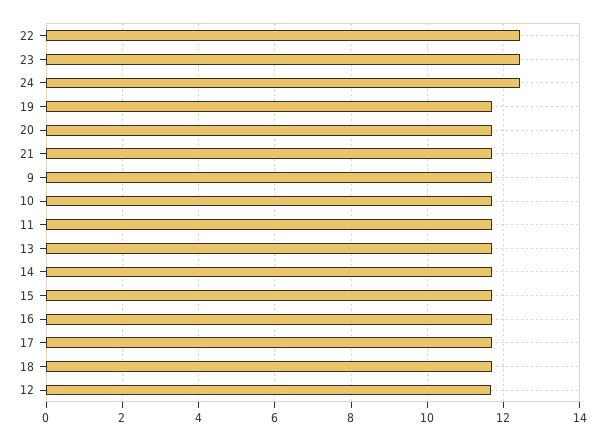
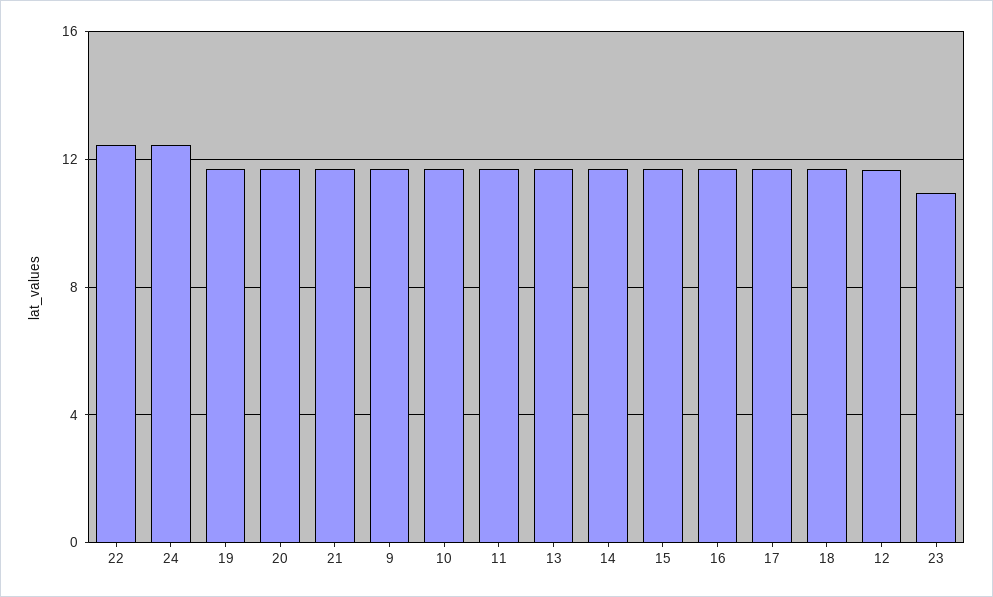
23: 12.4 -> 11

